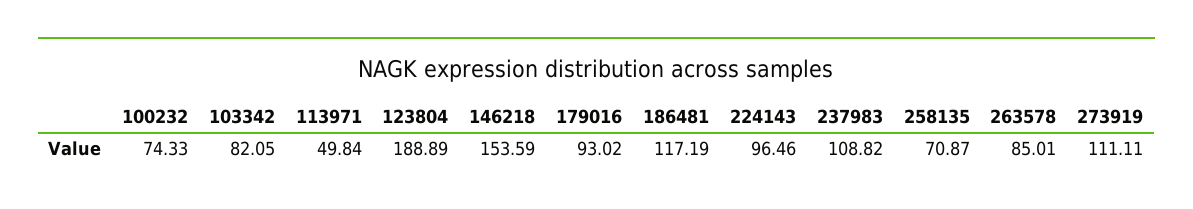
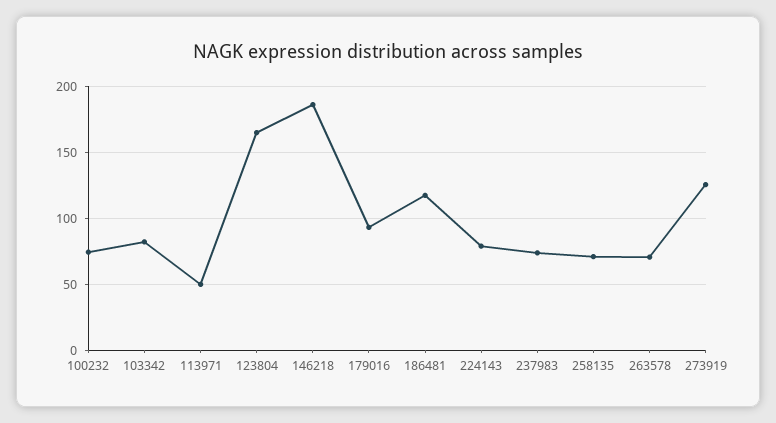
123804: 188.89 -> 165
146218: 153.59 -> 185
224143: 96.46 -> 80
237983: 108.82 -> 75
263578: 85.01 -> 70
273919: 111.11 -> 125

